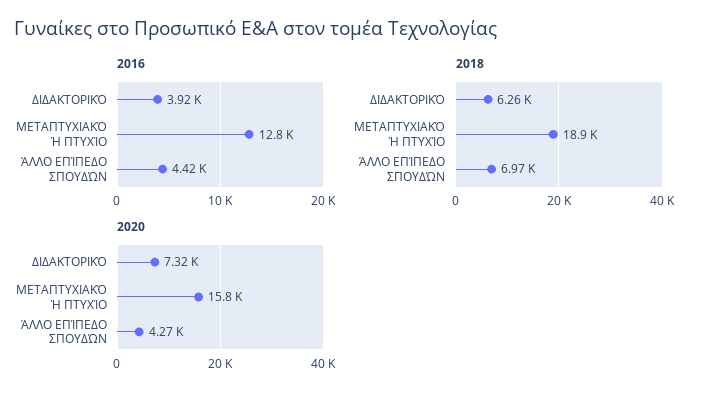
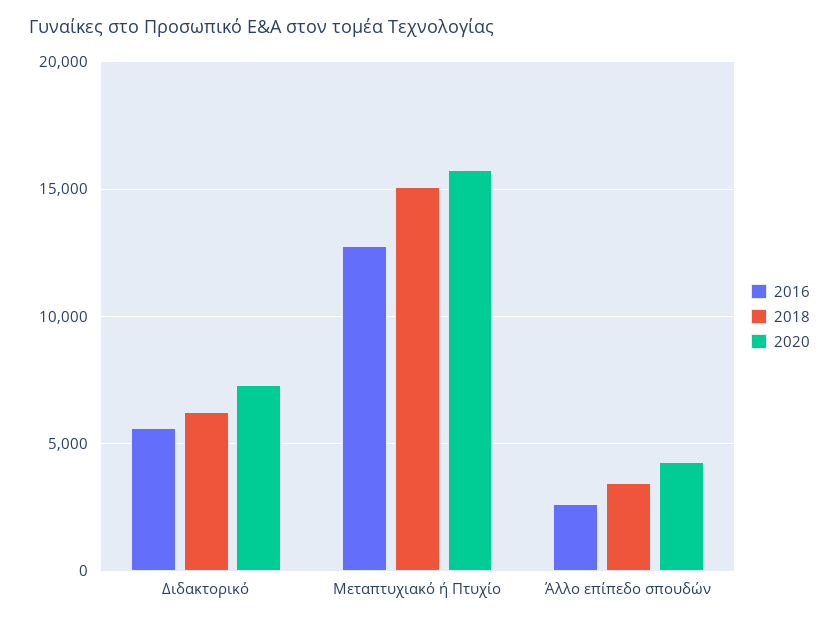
2016, ΔΙΔΑΚΤΟΡΙΚΌ: 3920 -> 5500
2016, ΆΛΛΟ ΕΠΊΠΕΔΟ ΣΠΟΥΔΏΝ: 4420 -> 2500
2018, ΜΕΤΑΠΤΥΧΙΑΚΌ Ή ΠΤΥΧΊΟ: 18900 -> 15000
2018, ΆΛΛΟ ΕΠΊΠΕΔΟ ΣΠΟΥΔΏΝ: 6970 -> 3500

